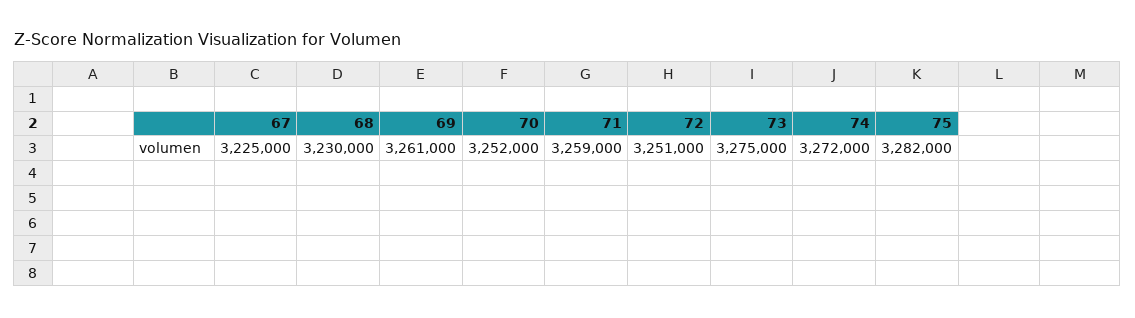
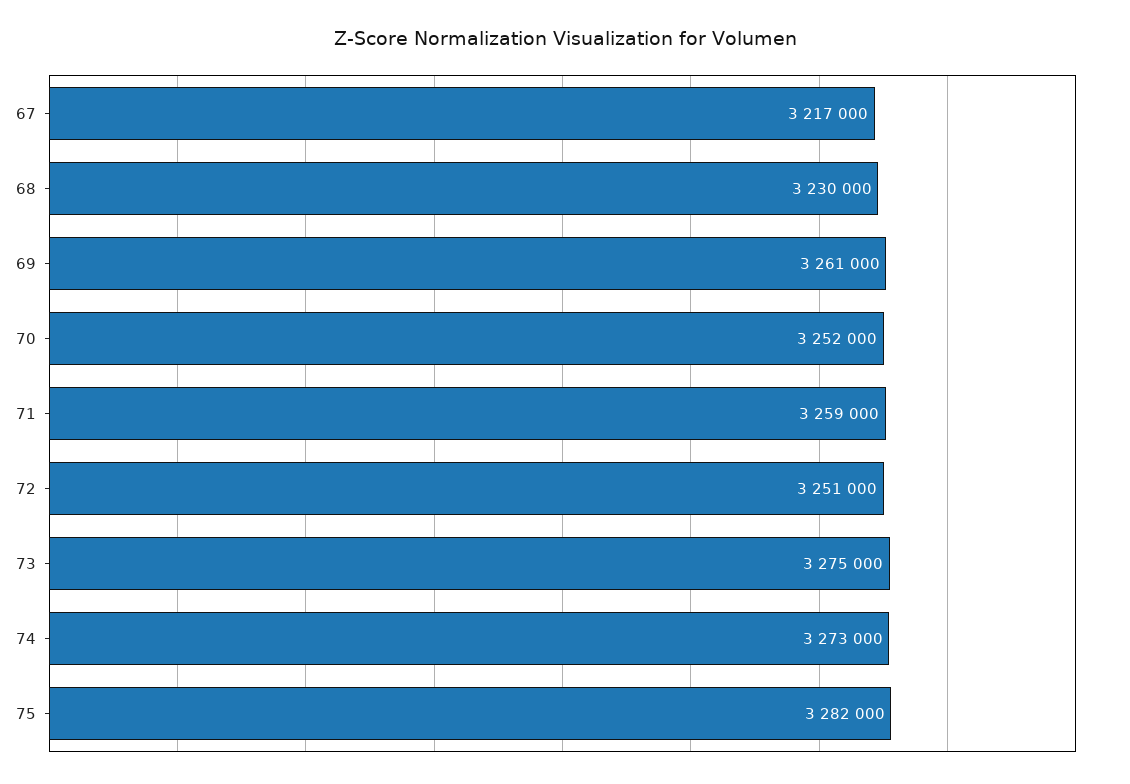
67: 3225000 -> 3217000
74: 3272000 -> 3273000

